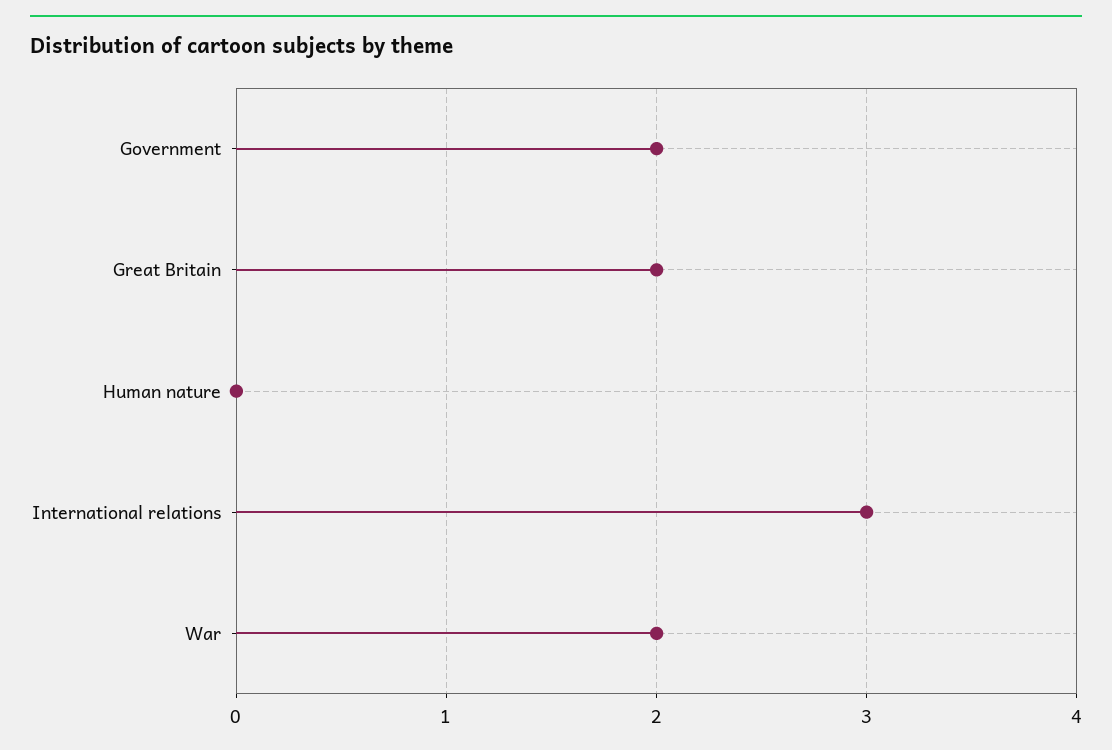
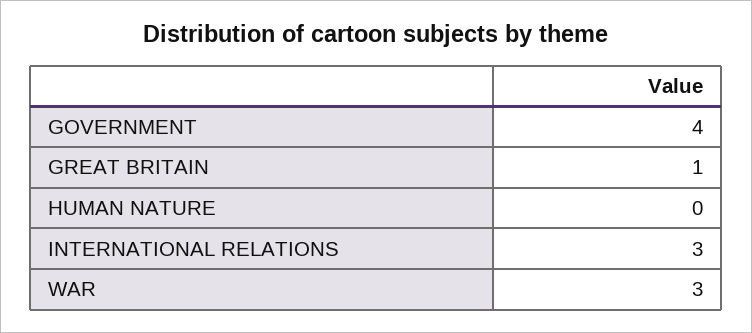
Government: 2 -> 4
Great Britain: 2 -> 1
War: 2 -> 3

